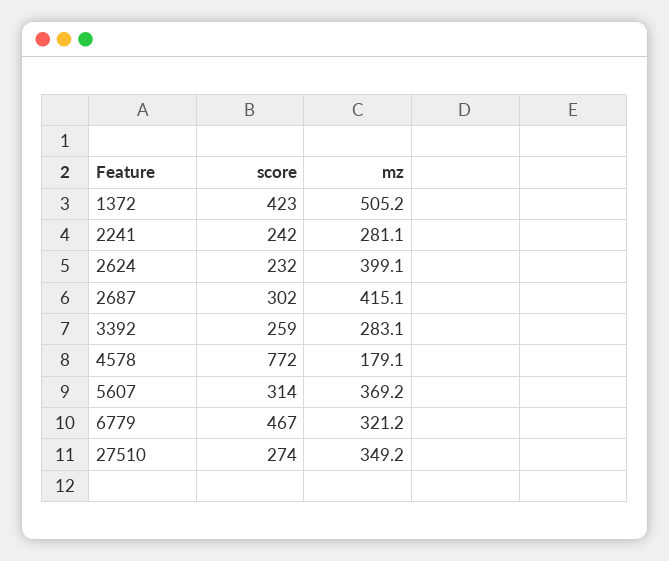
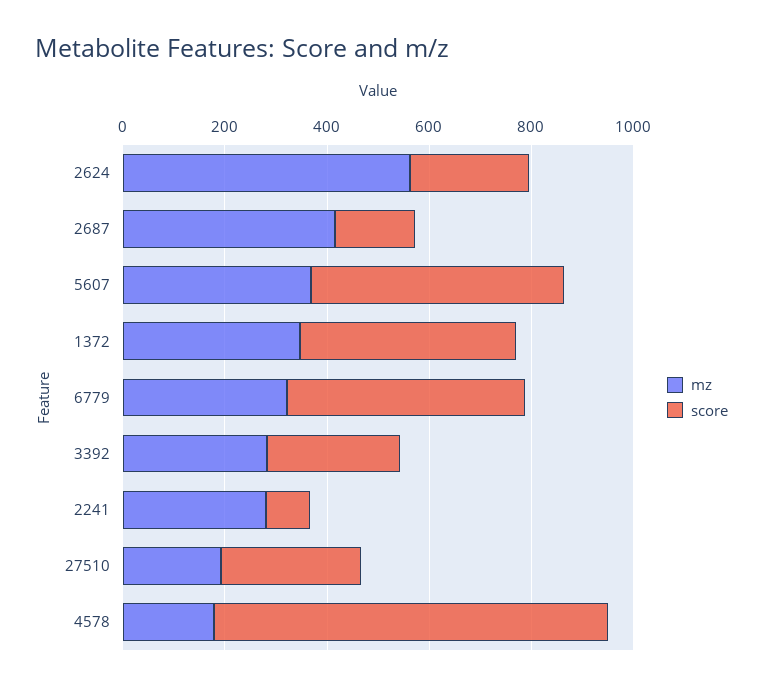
mz, 1372: 505.2 -> 350
score, 2241: 242 -> 100
mz, 2624: 399.1 -> 550
score, 2687: 302 -> 150
score, 5607: 314 -> 500
mz, 27510: 349.2 -> 200

